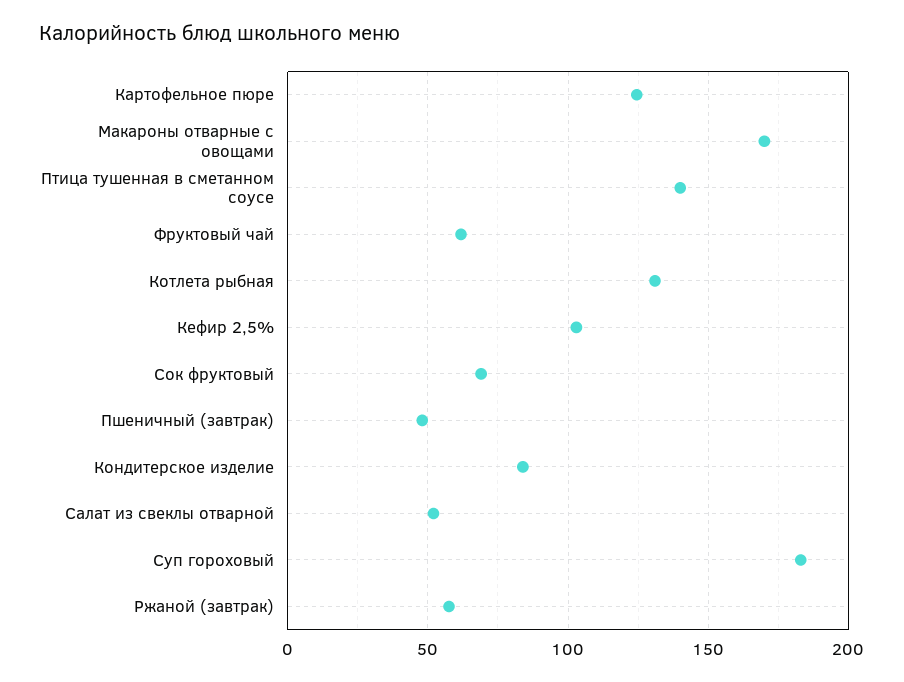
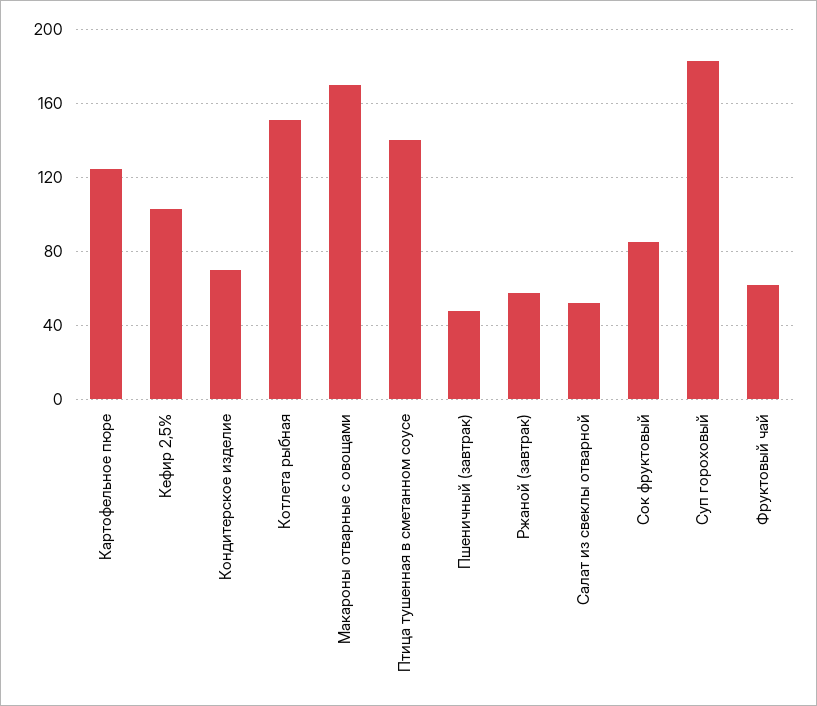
Котлета рыбная: 130 -> 150
Сок фруктовый: 70 -> 85
Кондитерское изделие: 85 -> 70

